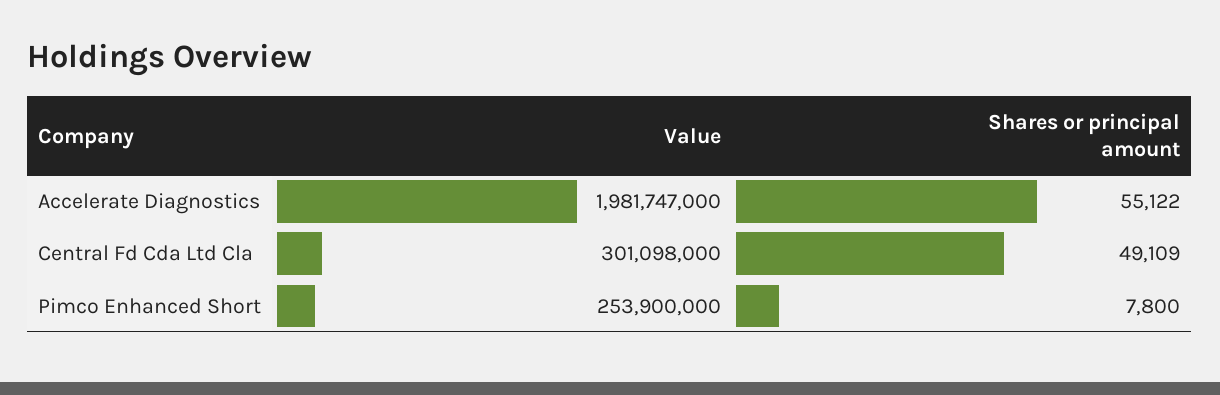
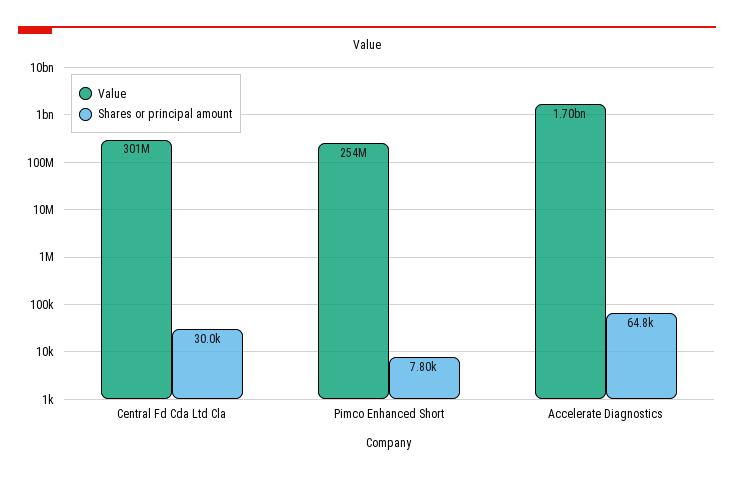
Value, Accelerate Diagnostics: 1981747000 -> 1700000000
Shares or principal amount, Accelerate Diagnostics: 55122 -> 64800
Shares or principal amount, Central Fd Cda Ltd Cla: 49109 -> 30000

